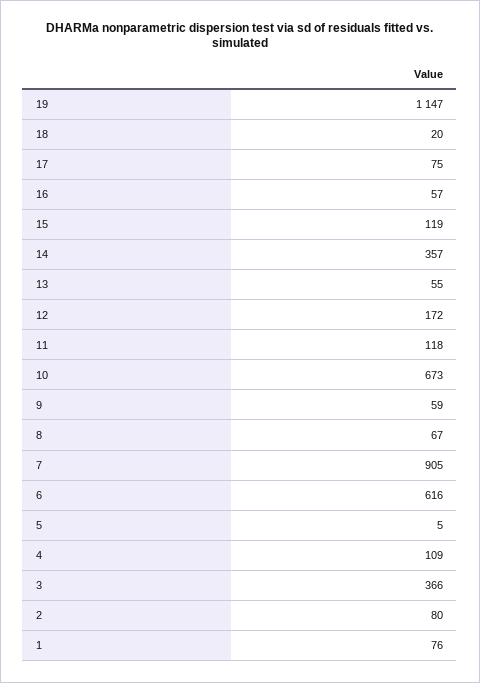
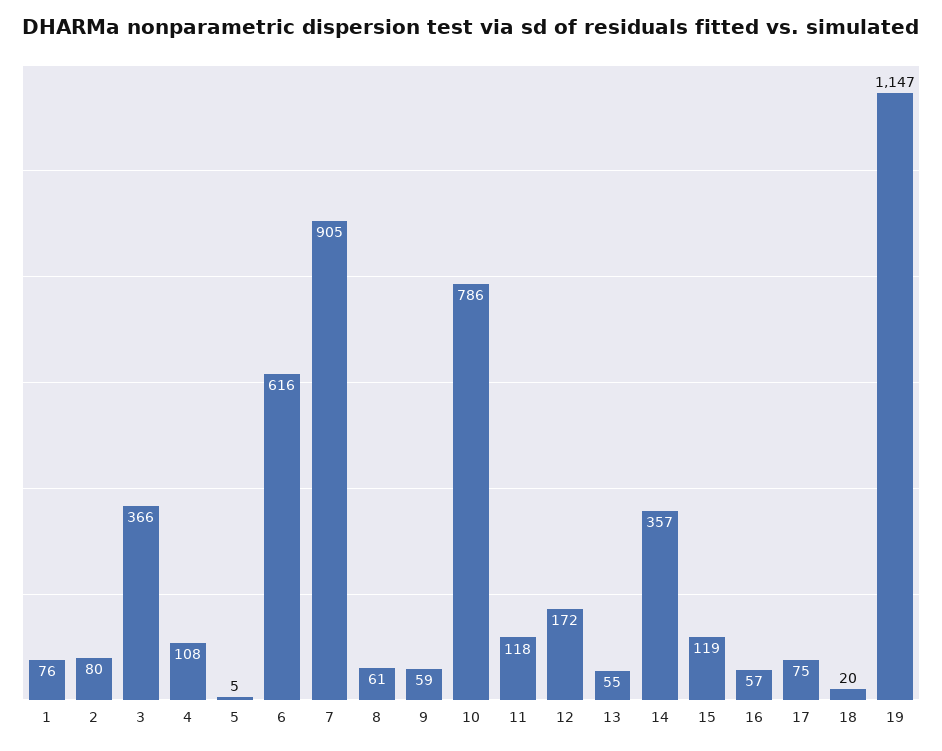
10: 673 -> 786
8: 67 -> 61
4: 109 -> 108

